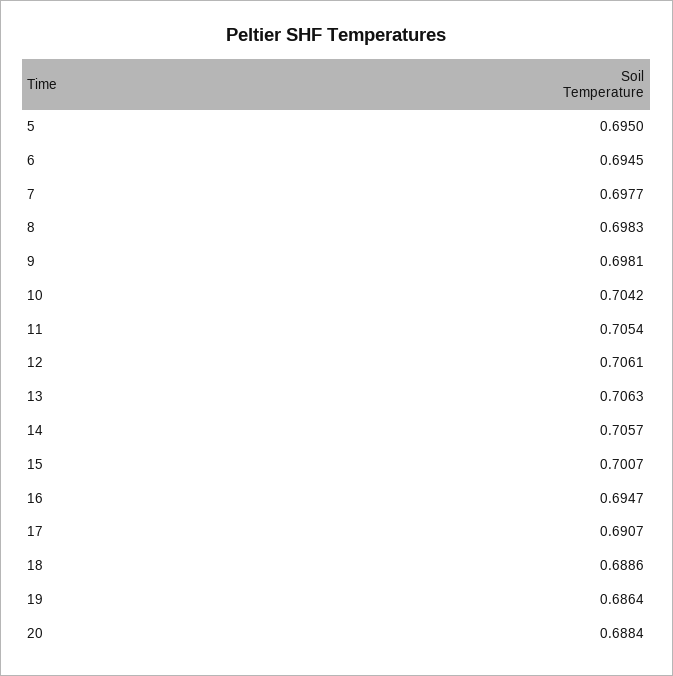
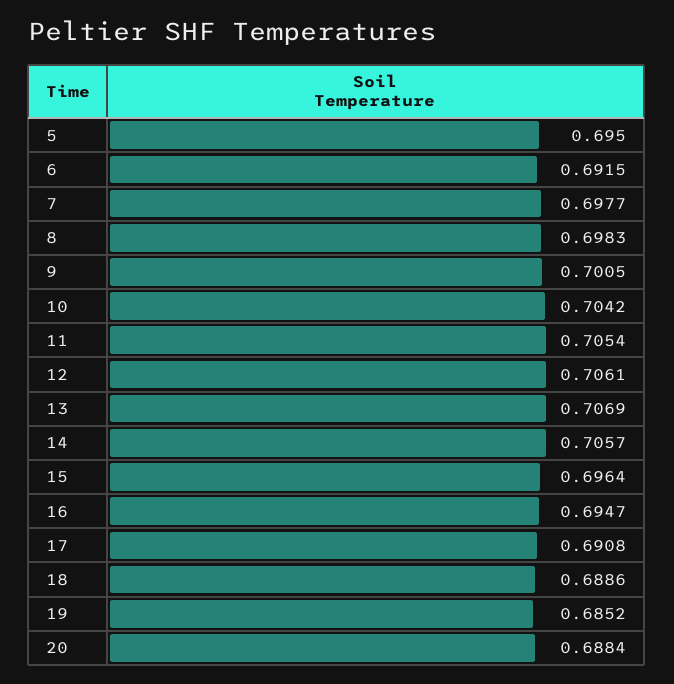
6: 0.6945 -> 0.6915
9: 0.6981 -> 0.7005
13: 0.7063 -> 0.7069
15: 0.7007 -> 0.6964
17: 0.6907 -> 0.6908
19: 0.6864 -> 0.6852

